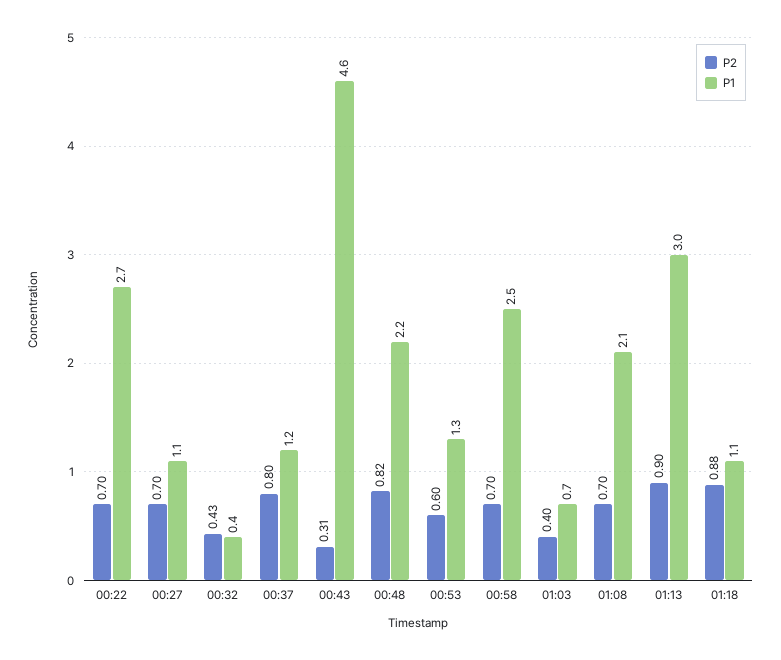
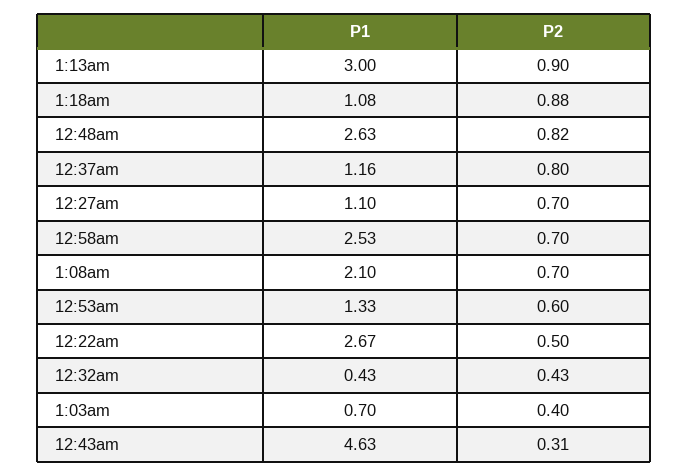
P2, 00:22: 0.7 -> 0.5
P1, 00:48: 2.2 -> 2.63

